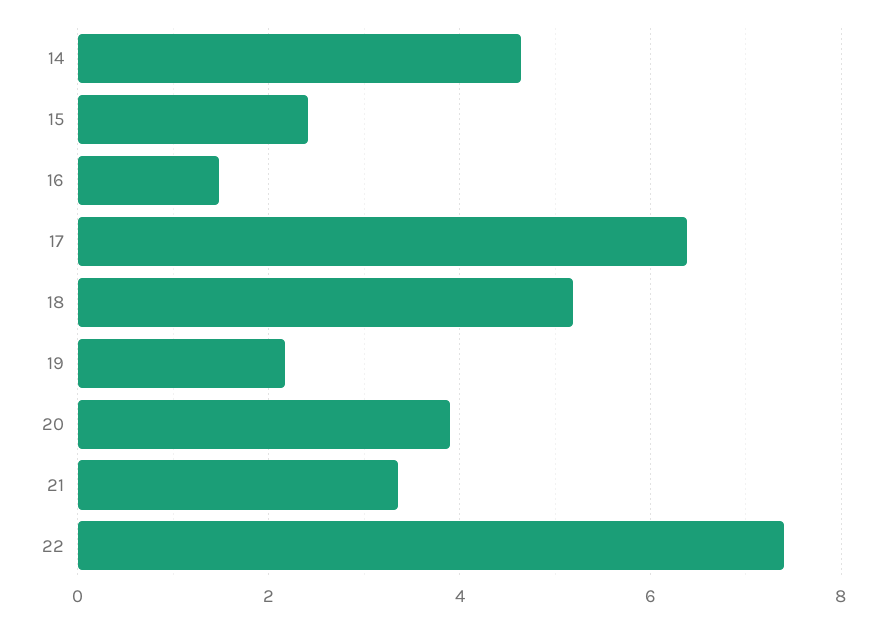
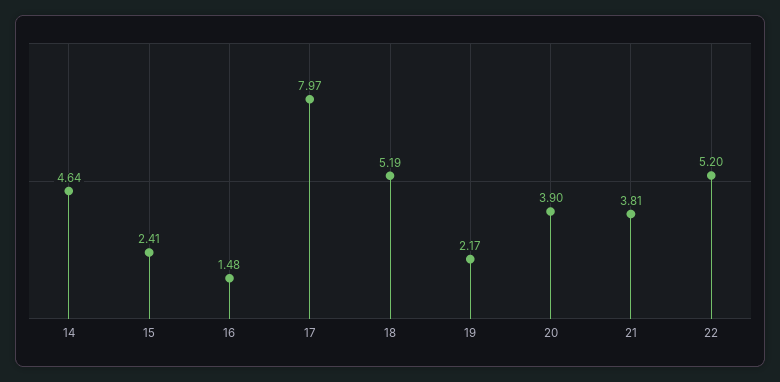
17: 6.4 -> 7.97
21: 3.4 -> 3.81
22: 7.4 -> 5.2

